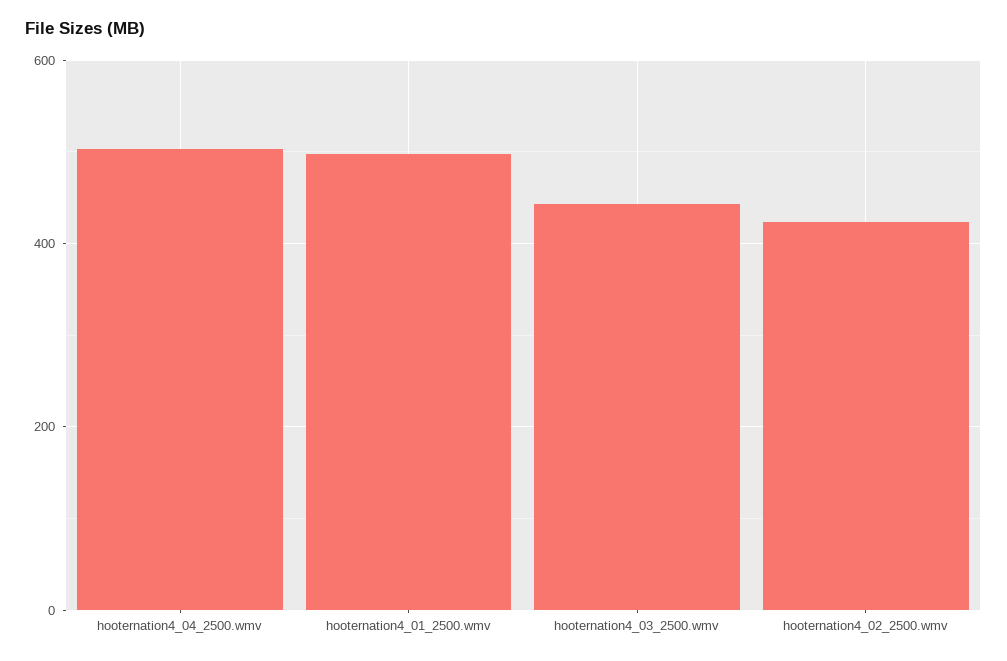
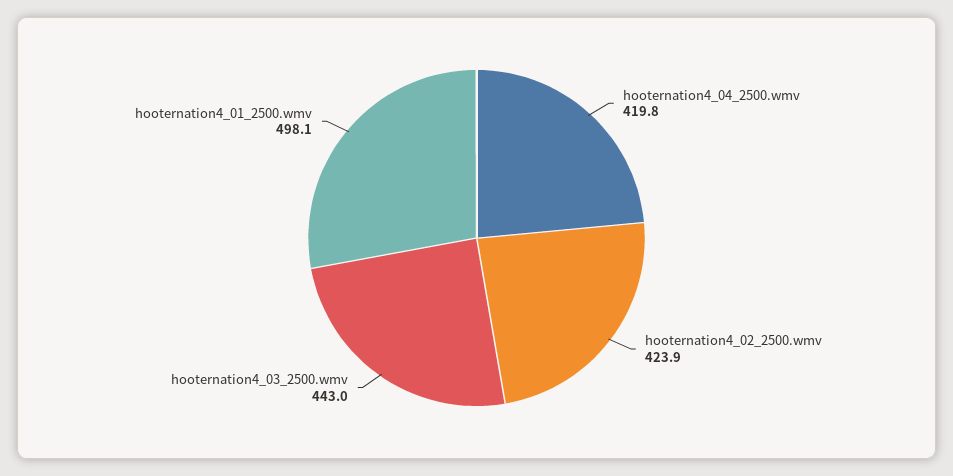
hooternation4_04_2500.wmv: 500 -> 419.8

